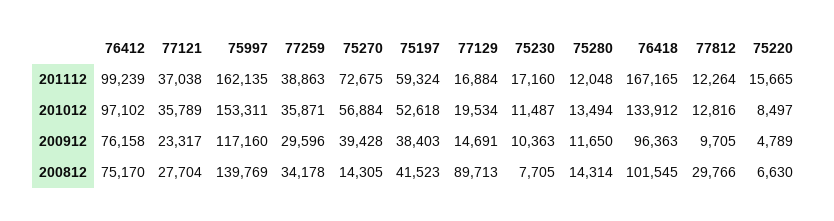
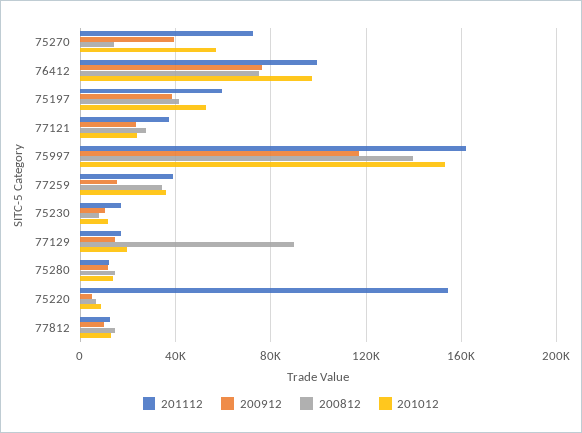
201112, 76418: 167165 -> none
201112, 75220: 15665 -> 155000
201012, 77121: 35789 -> 25000
201012, 76418: 133912 -> none
200912, 77259: 29596 -> 15000
200912, 76418: 96363 -> none
200812, 76418: 101545 -> none
200812, 77812: 29766 -> 15000

